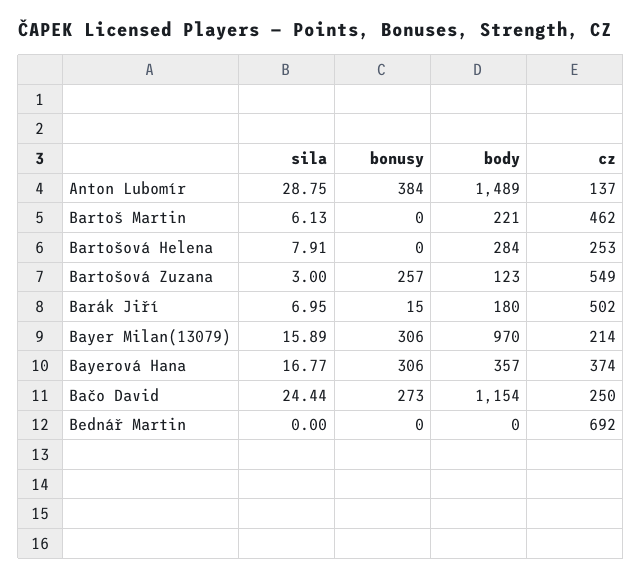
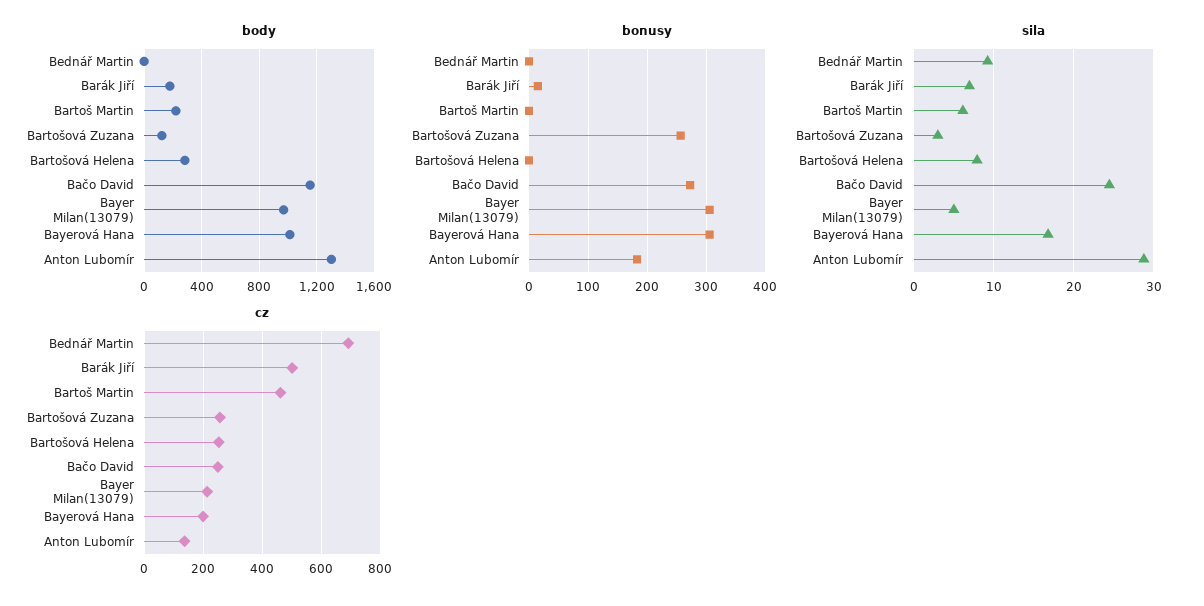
bonusy, Anton Lubomír: 384 -> 180
body, Anton Lubomír: 1489 -> 1300
cz, Bartošová Zuzana: 549 -> 250
sila, Bayer Milan(13079): 15.89 -> 5
body, Bayerová Hana: 357 -> 1000
cz, Bayerová Hana: 374 -> 200
sila, Bednář Martin: 0 -> 9

